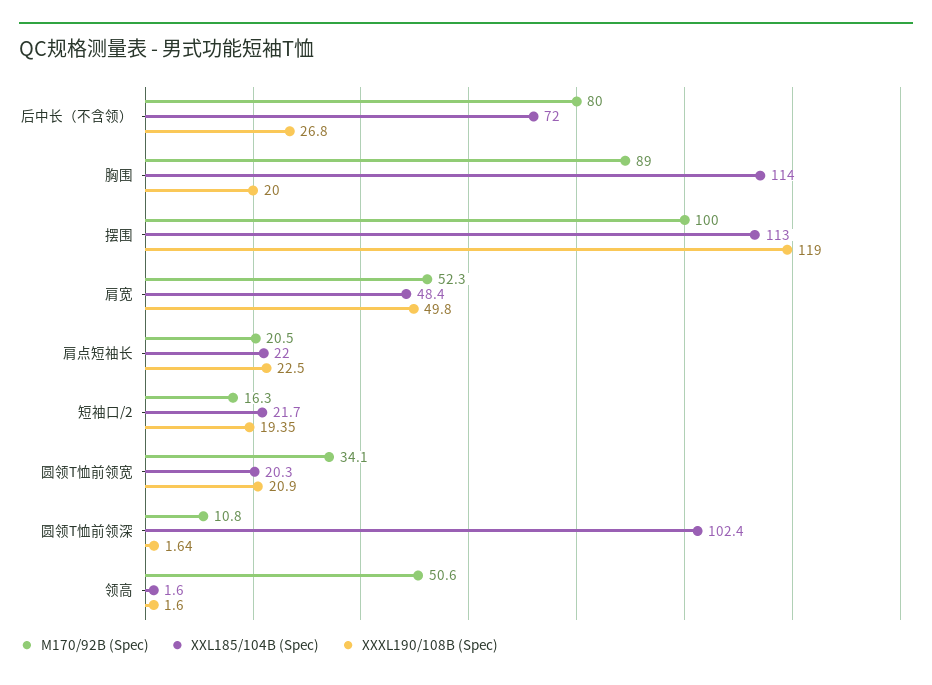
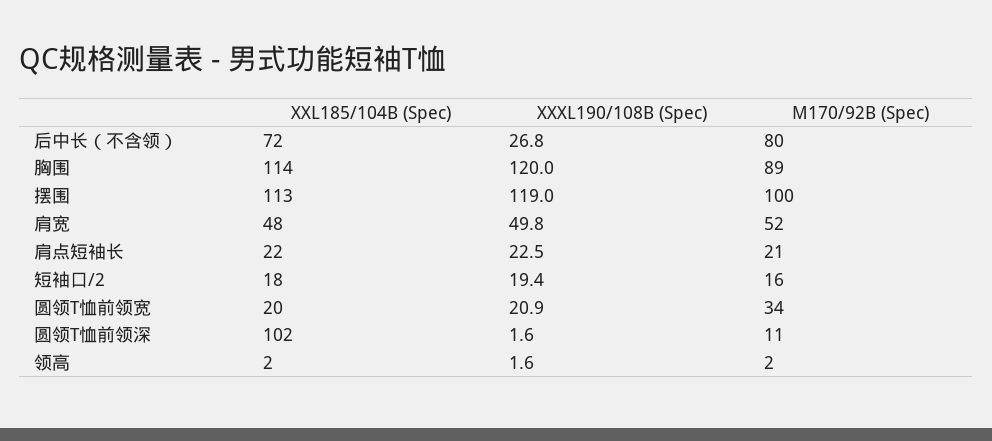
XXXL190/108B (Spec), 胸围: 20 -> 120
XXL185/104B (Spec), 短袖口/2: 21.7 -> 18
M170/92B (Spec), 领高: 50.6 -> 2

